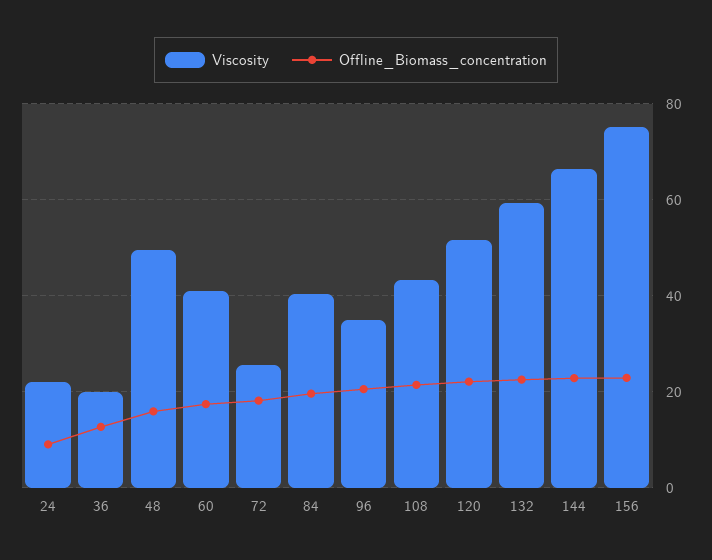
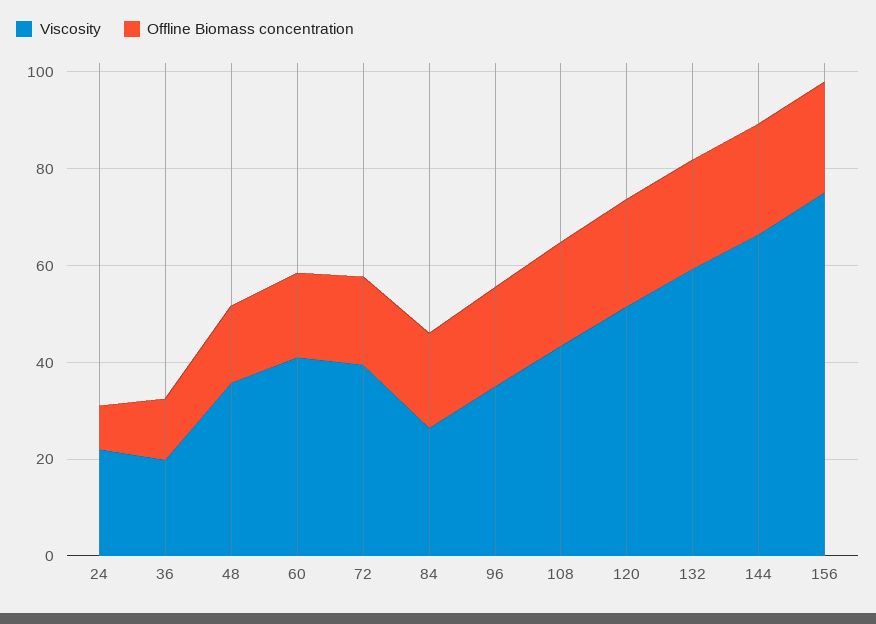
Viscosity, 48: 50 -> 35
Viscosity, 72: 26 -> 40
Viscosity, 84: 40 -> 25

